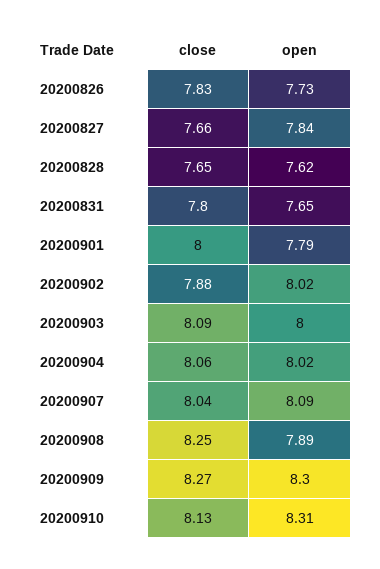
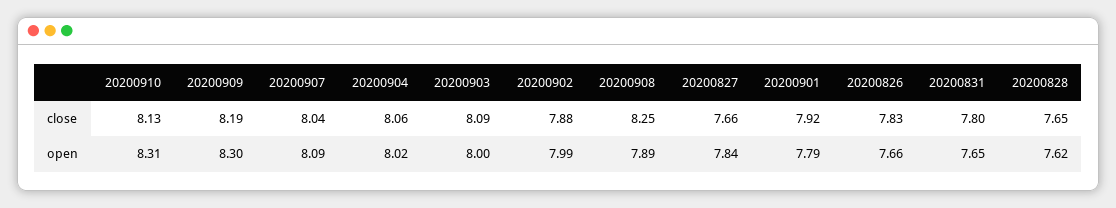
open, 20200826: 7.73 -> 7.66
close, 20200901: 8 -> 7.92
open, 20200902: 8.02 -> 7.99
close, 20200909: 8.27 -> 8.19

